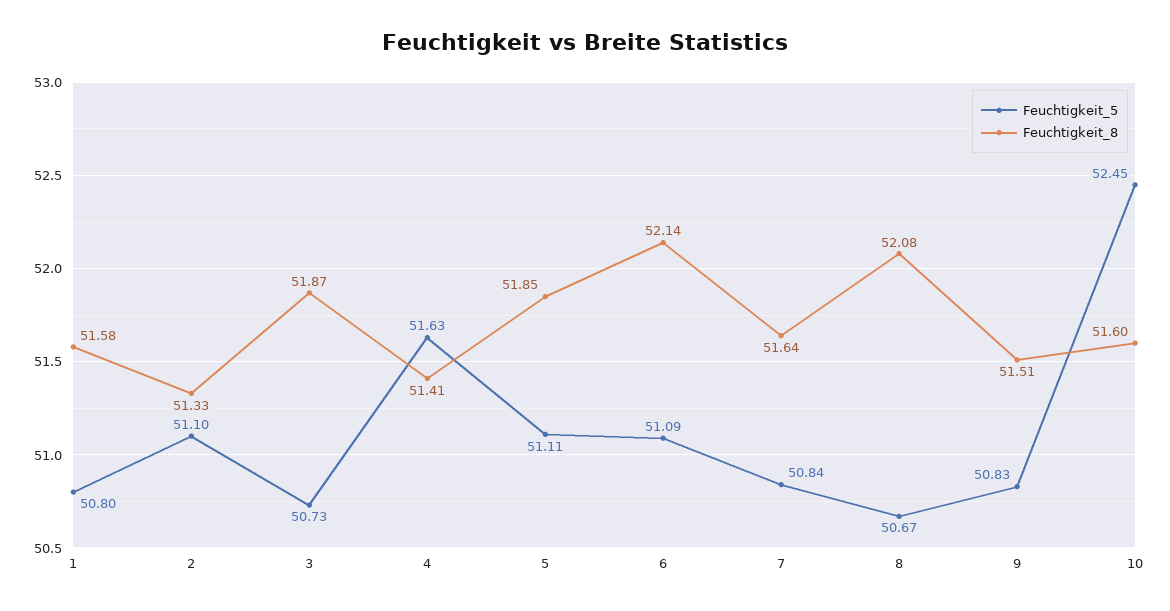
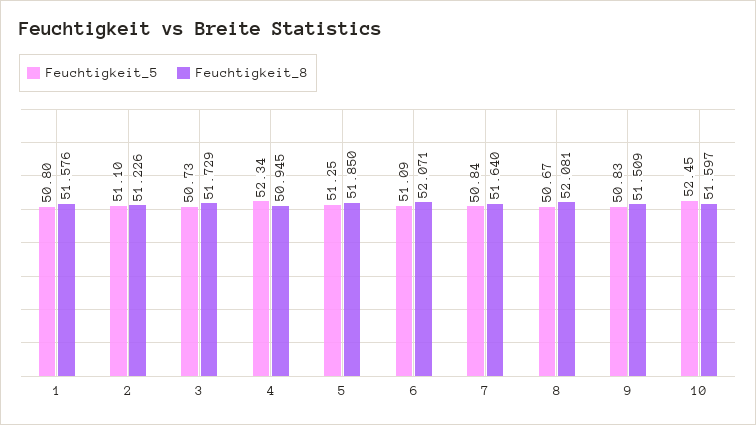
Feuchtigkeit_8, 2: 51.33 -> 51.226
Feuchtigkeit_8, 3: 51.87 -> 51.729
Feuchtigkeit_5, 4: 51.63 -> 52.34
Feuchtigkeit_8, 4: 51.41 -> 50.945
Feuchtigkeit_5, 5: 51.11 -> 51.25
Feuchtigkeit_8, 6: 52.14 -> 52.071

